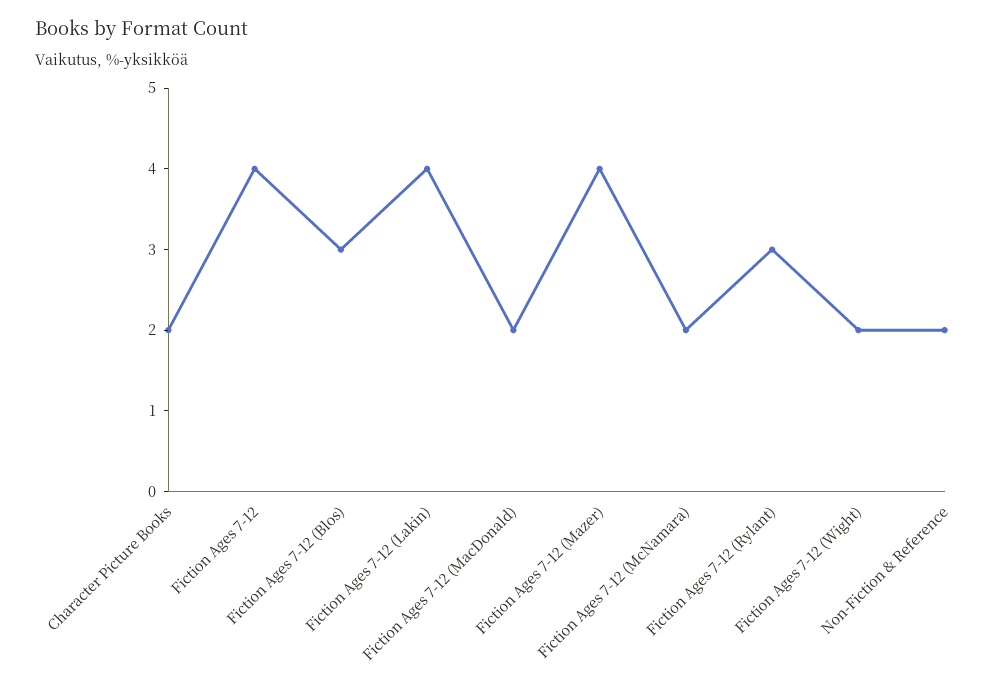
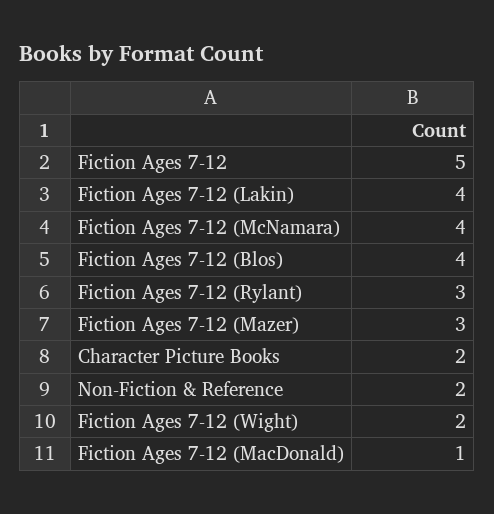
Fiction Ages 7-12: 4 -> 5
Fiction Ages 7-12 (Blos): 3 -> 4
Fiction Ages 7-12 (MacDonald): 2 -> 1
Fiction Ages 7-12 (Mazer): 4 -> 3
Fiction Ages 7-12 (McNamara): 2 -> 4

